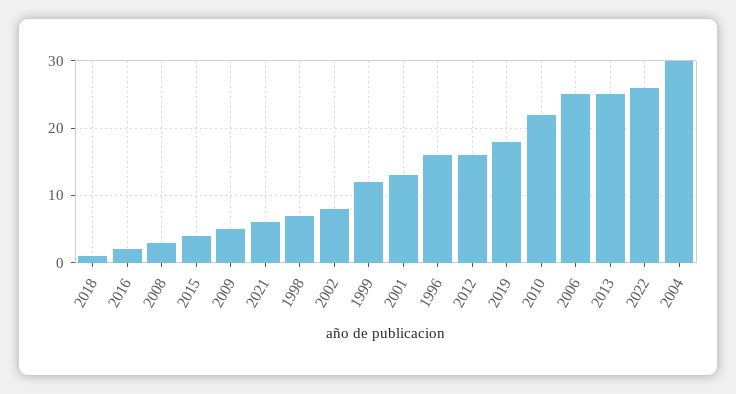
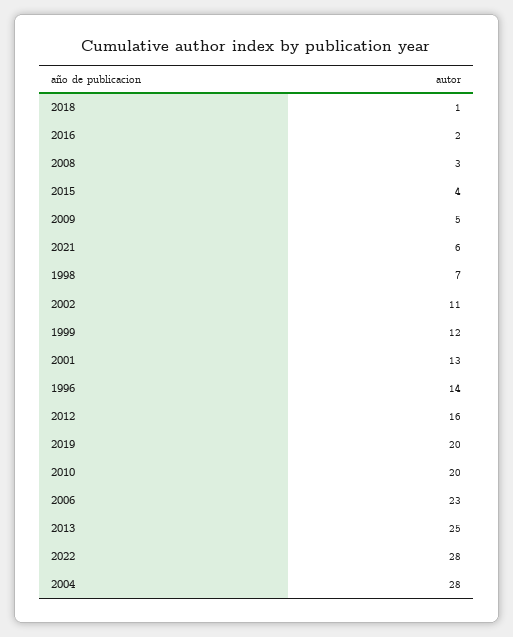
2002: 8 -> 11
1996: 16 -> 14
2019: 18 -> 20
2010: 22 -> 20
2006: 25 -> 23
2022: 26 -> 28
2004: 30 -> 28

